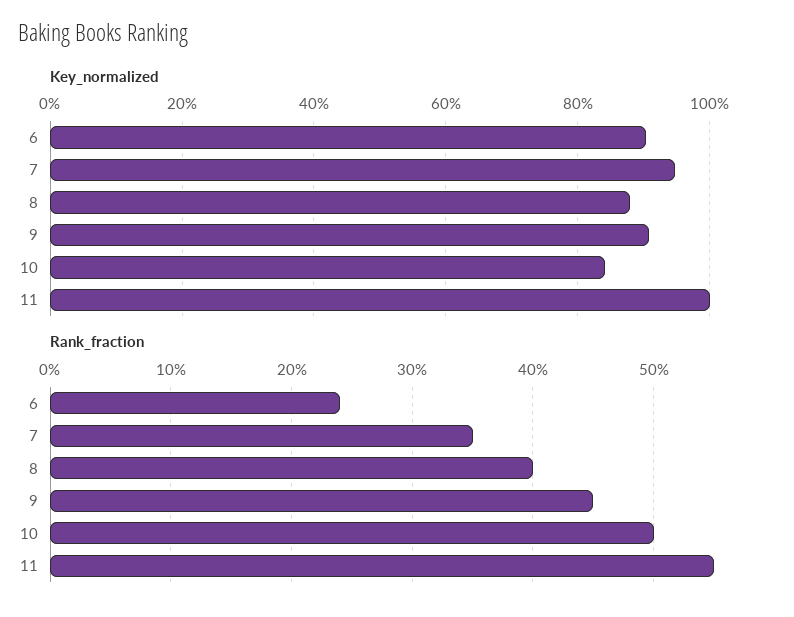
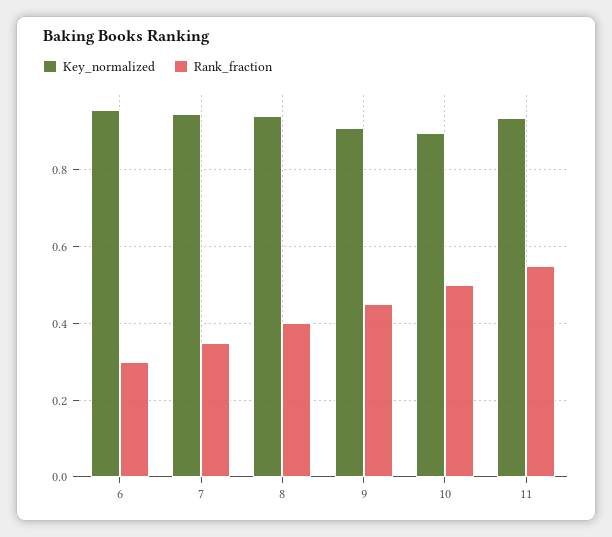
Key_normalized, 6: 0.9 -> 0.96
Key_normalized, 8: 0.88 -> 0.94
Key_normalized, 10: 0.84 -> 0.9
Key_normalized, 11: 1 -> 0.94
Rank_fraction, 6: 0.24 -> 0.3

